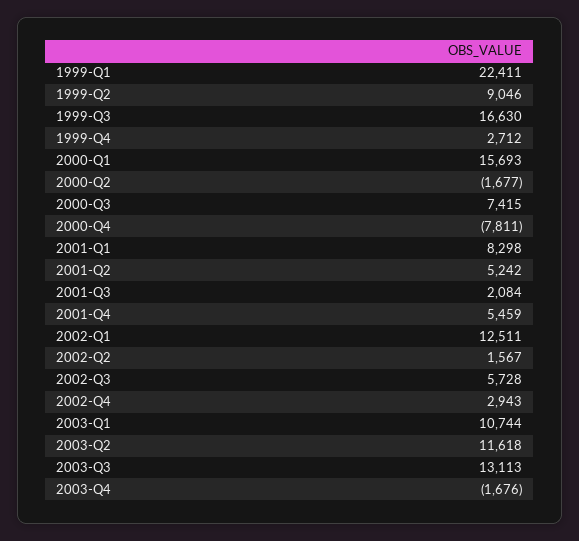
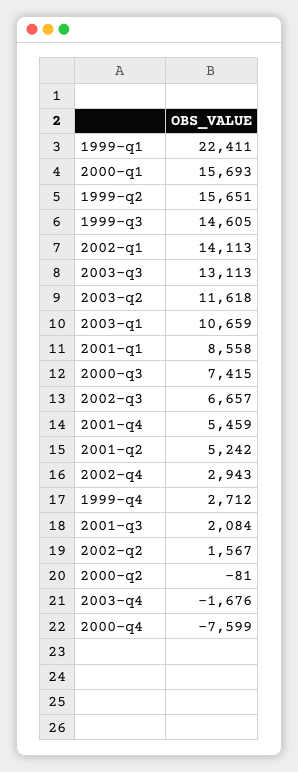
1999-Q2: 9046 -> 15651
1999-Q3: 16630 -> 14605
2000-Q2: -1677 -> -81
2000-Q4: -7811 -> -7599
2001-Q1: 8298 -> 8558
2002-Q1: 12511 -> 14113
2002-Q3: 5728 -> 6657
2003-Q1: 10744 -> 10659

